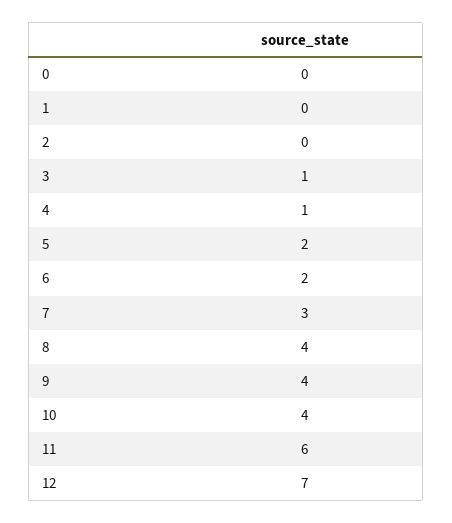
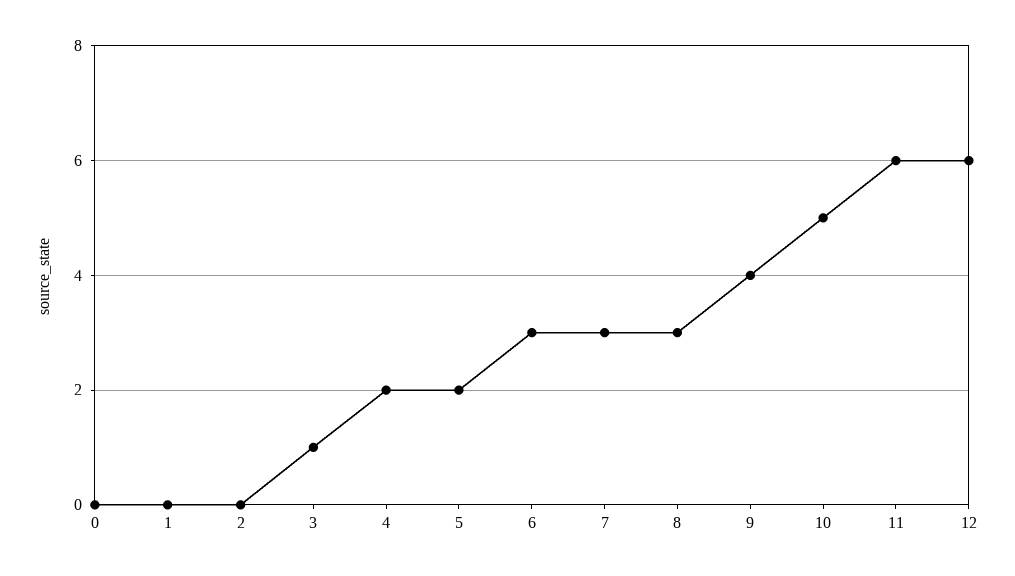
4: 1 -> 2
6: 2 -> 3
8: 4 -> 3
10: 4 -> 5
12: 7 -> 6

